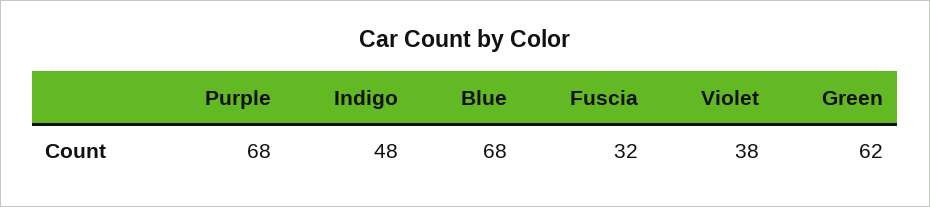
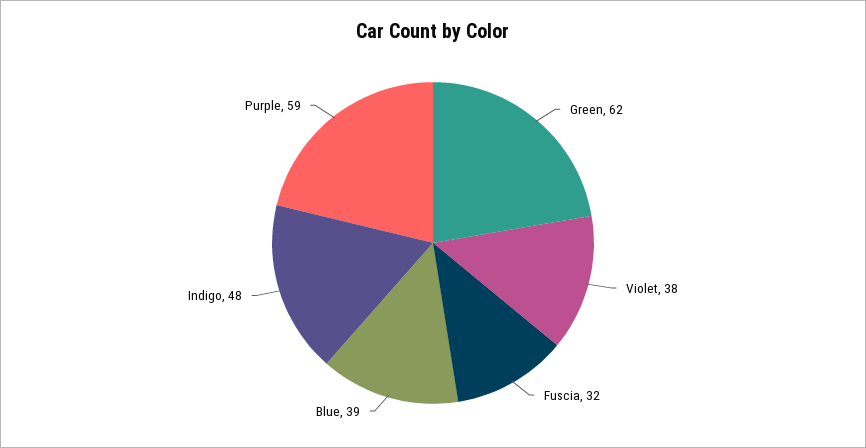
Purple: 68 -> 59
Blue: 68 -> 39

